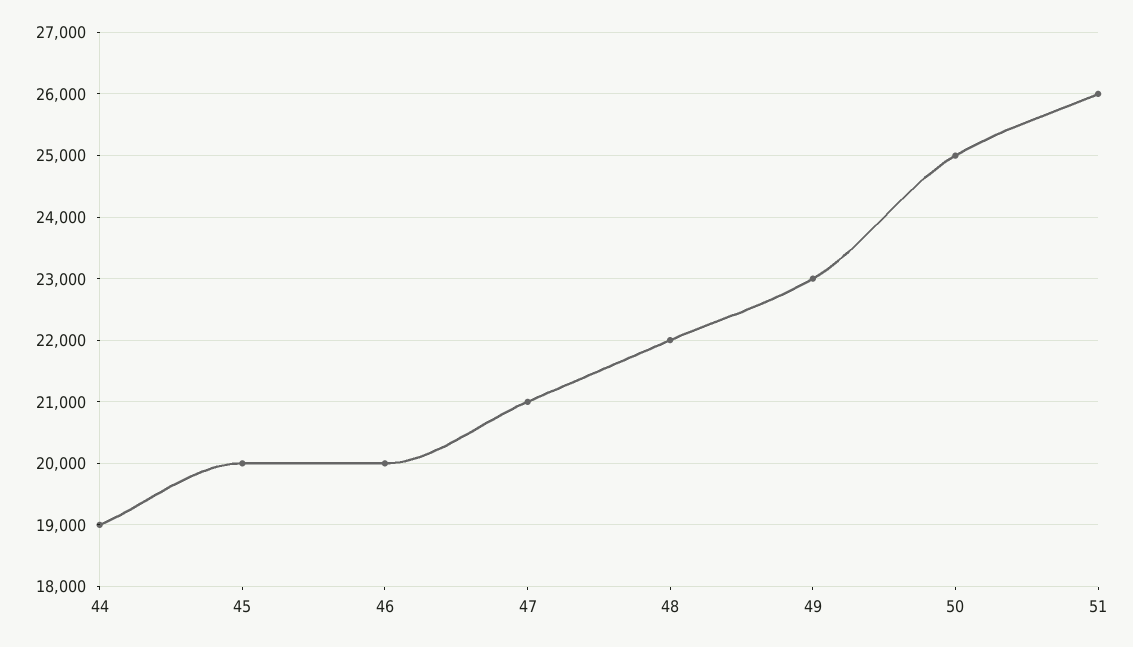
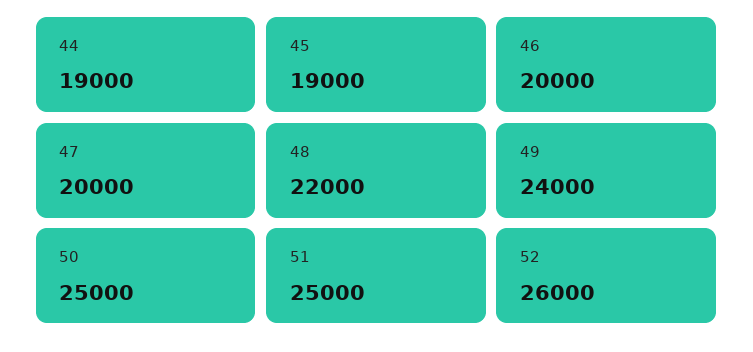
45: 20000 -> 19000
47: 21000 -> 20000
49: 23000 -> 24000
51: 26000 -> 25000
52: none -> 26000

